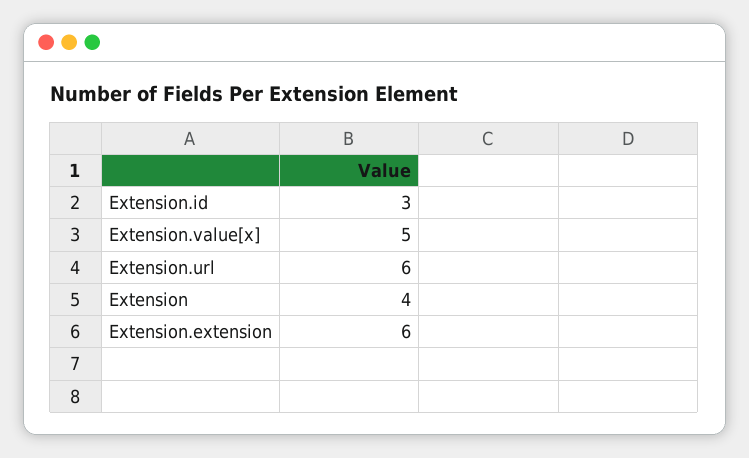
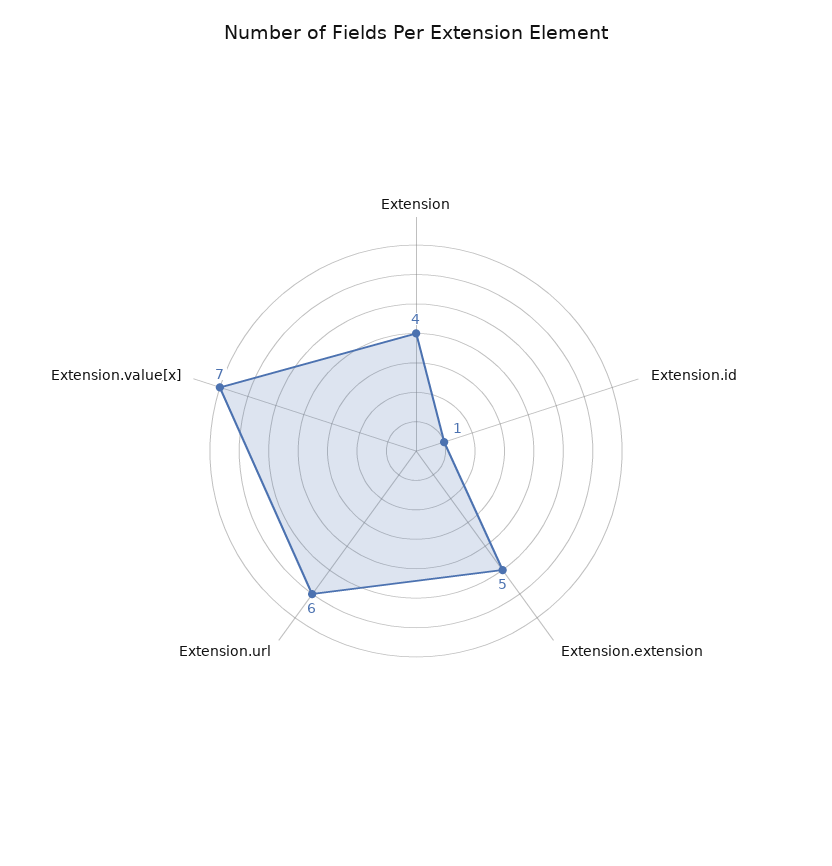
Extension.id: 3 -> 1
Extension.value[x]: 5 -> 7
Extension.extension: 6 -> 5

